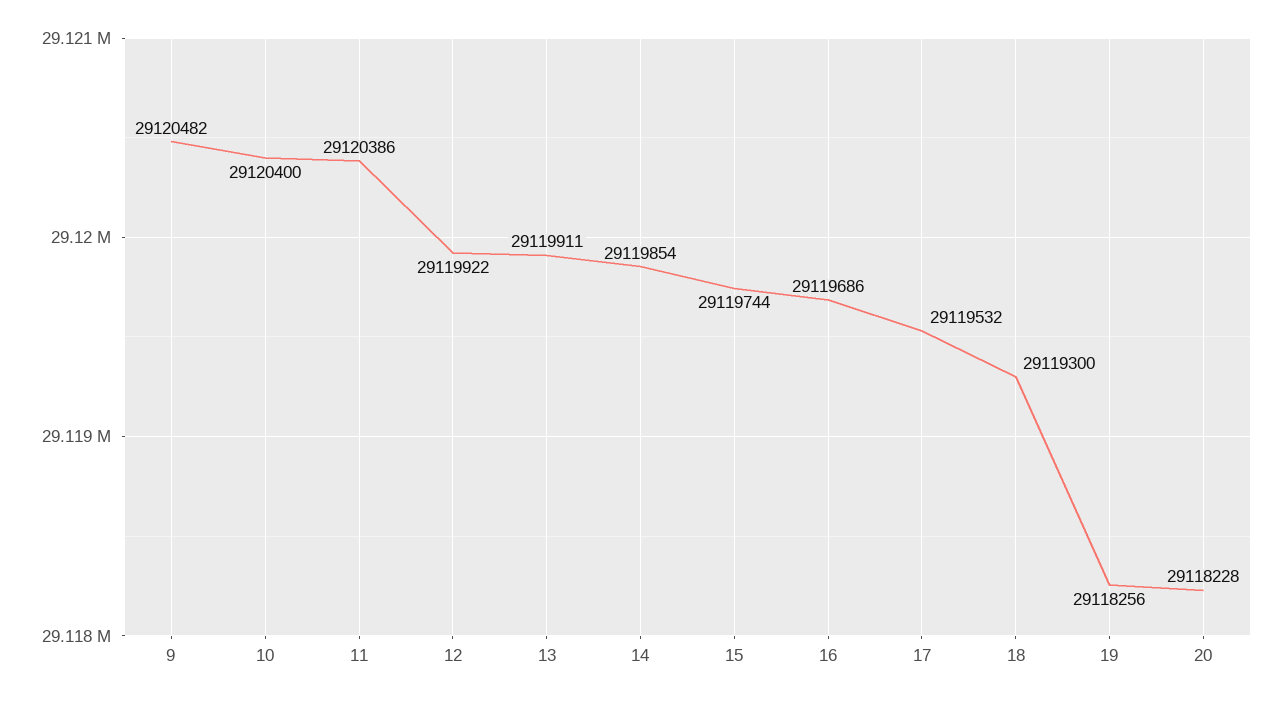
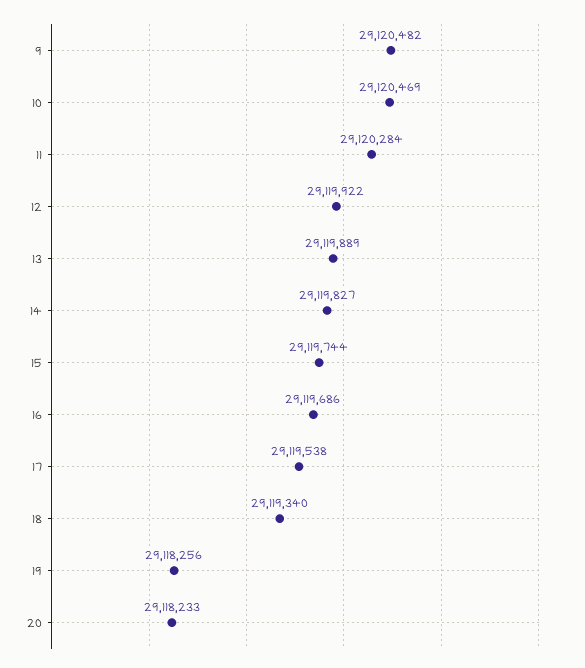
10: 29120400 -> 29120469
11: 29120386 -> 29120284
13: 29119911 -> 29119889
14: 29119854 -> 29119827
17: 29119532 -> 29119538
18: 29119300 -> 29119340
20: 29118228 -> 29118233

